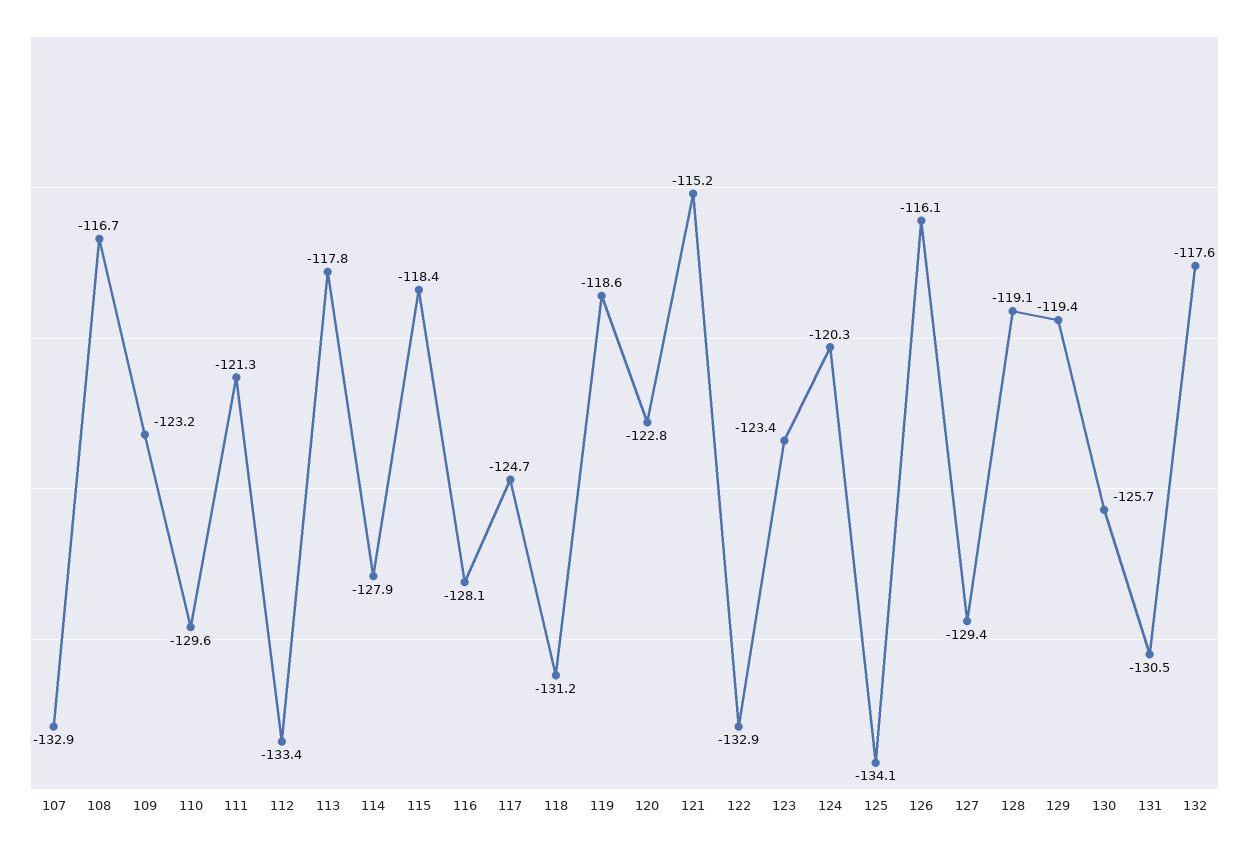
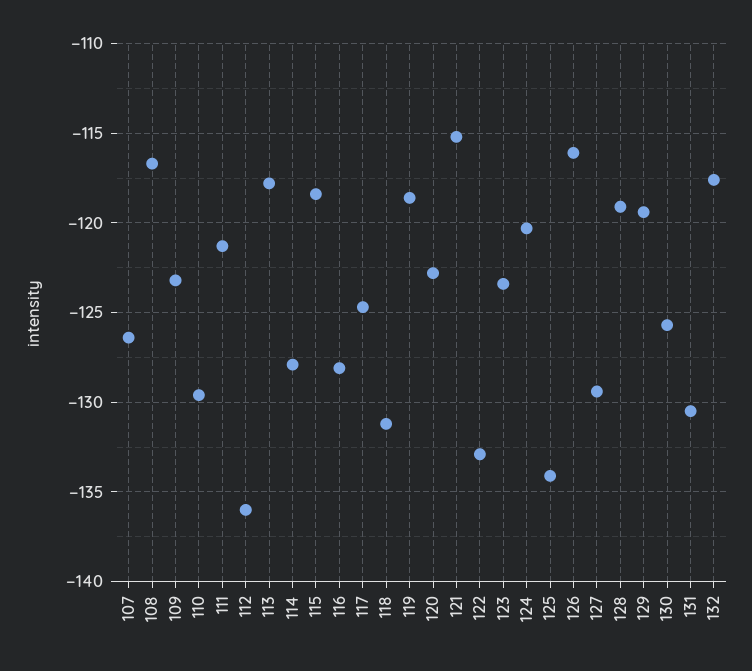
107: -132.9 -> -126.5
112: -133.4 -> -136

